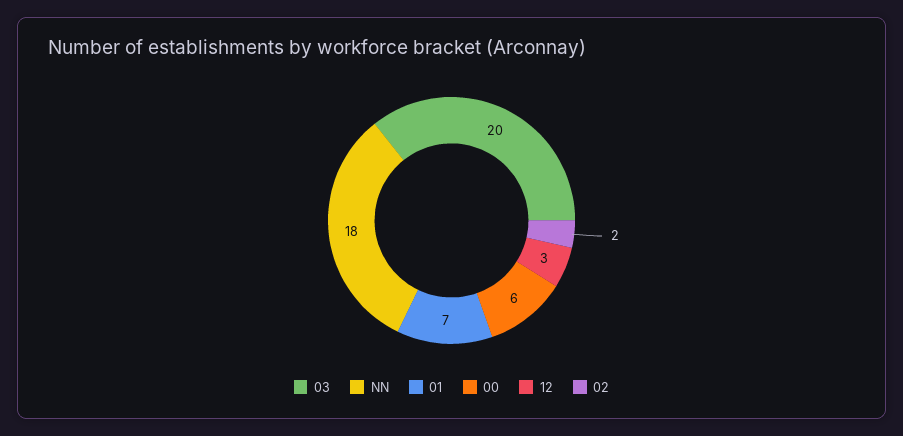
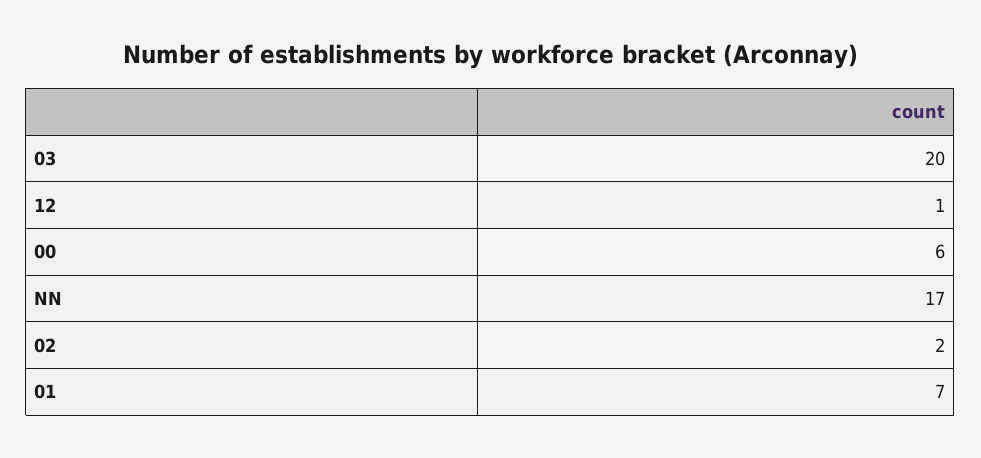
NN: 18 -> 17
12: 3 -> 1

